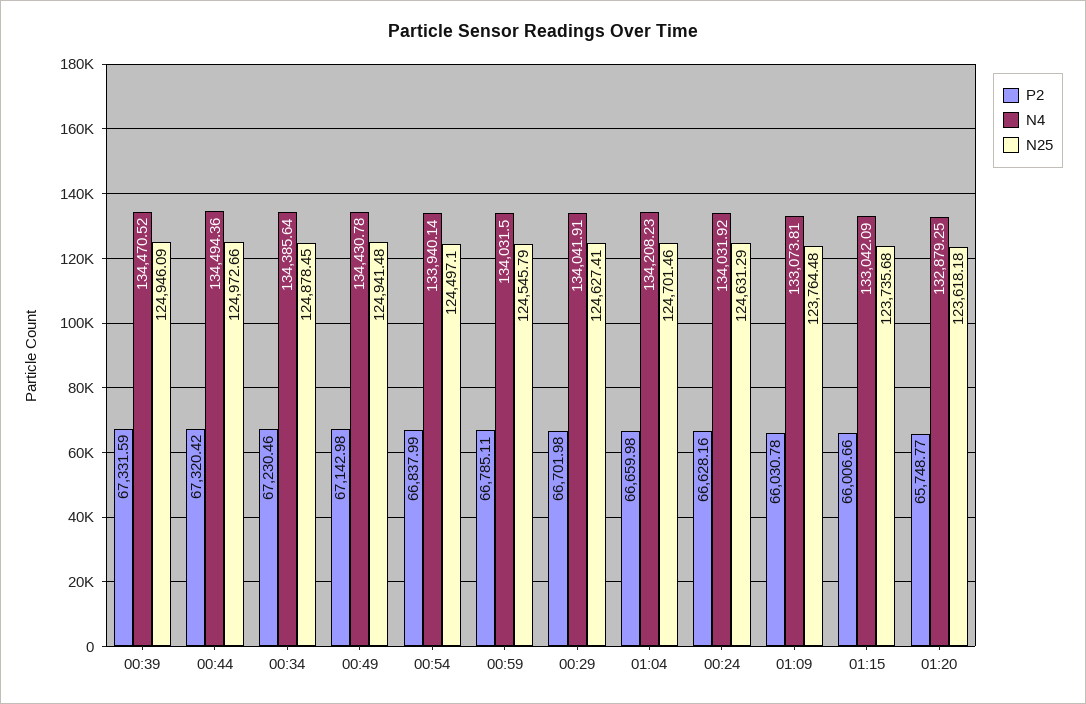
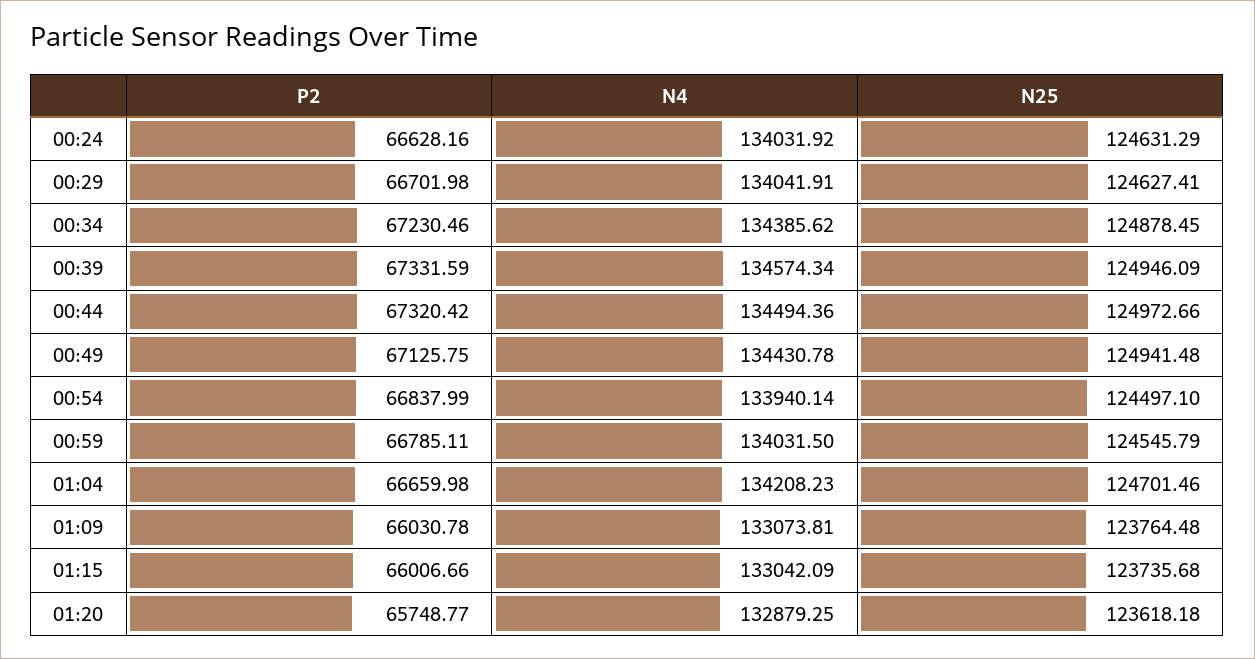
N4, 00:39: 134470.52 -> 134574.34
N4, 00:34: 134385.64 -> 134385.62
P2, 00:49: 67142.98 -> 67125.75

